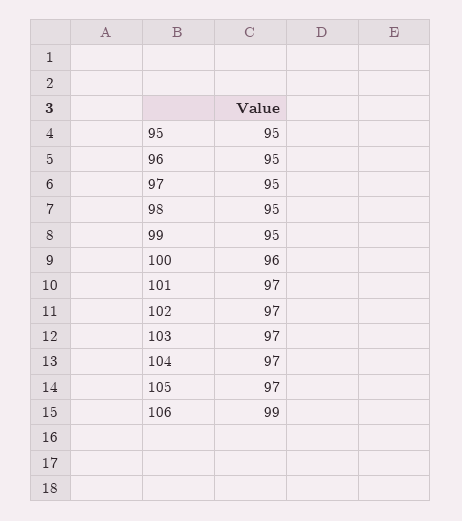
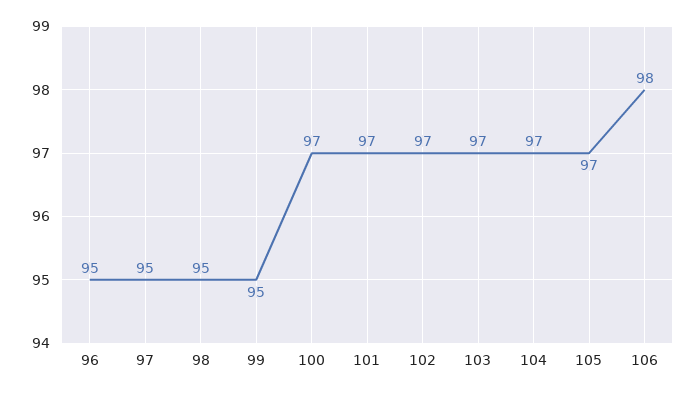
95: 95 -> none
100: 96 -> 97
106: 99 -> 98

